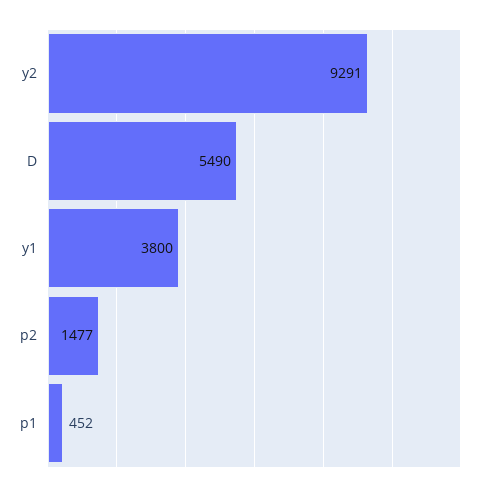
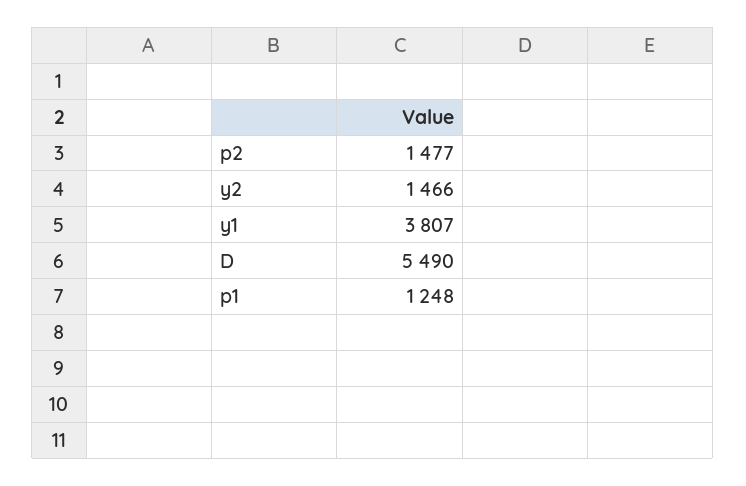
y2: 9291 -> 1466
y1: 3800 -> 3807
p1: 452 -> 1248

